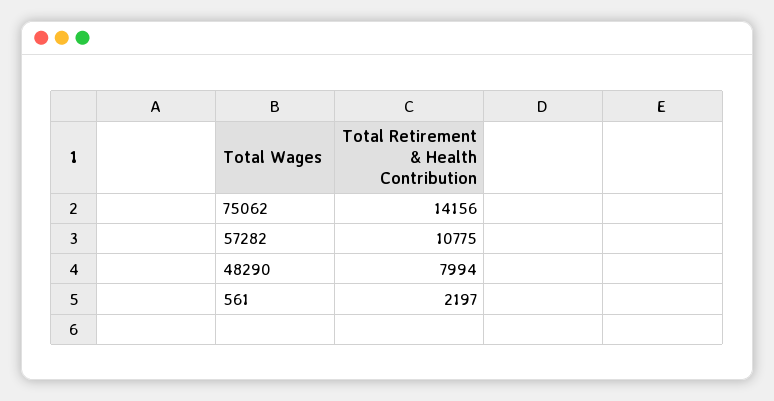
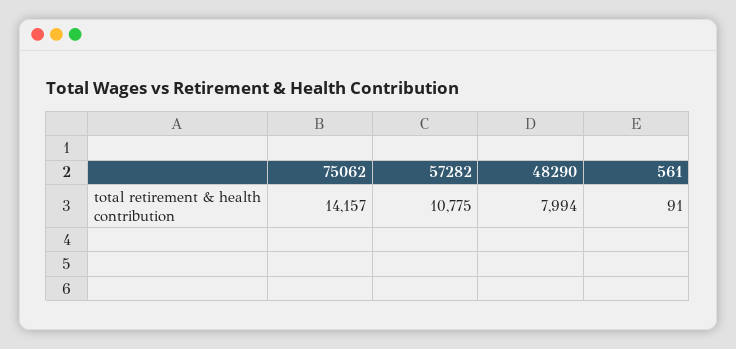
75062: 14156 -> 14157
561: 2197 -> 91

